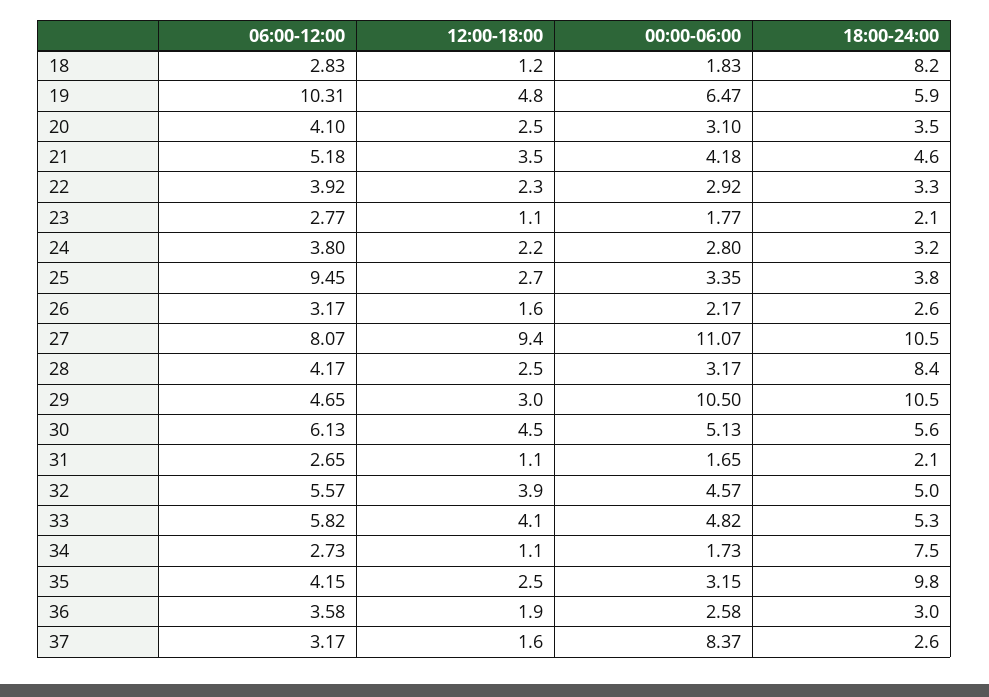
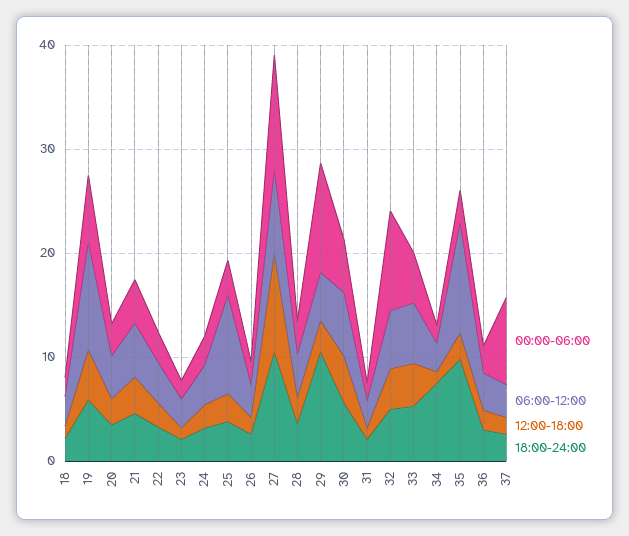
18:00-24:00, 18: 8.2 -> 2
18:00-24:00, 28: 8.4 -> 4
00:00-06:00, 32: 4.57 -> 10
06:00-12:00, 35: 4.15 -> 10

